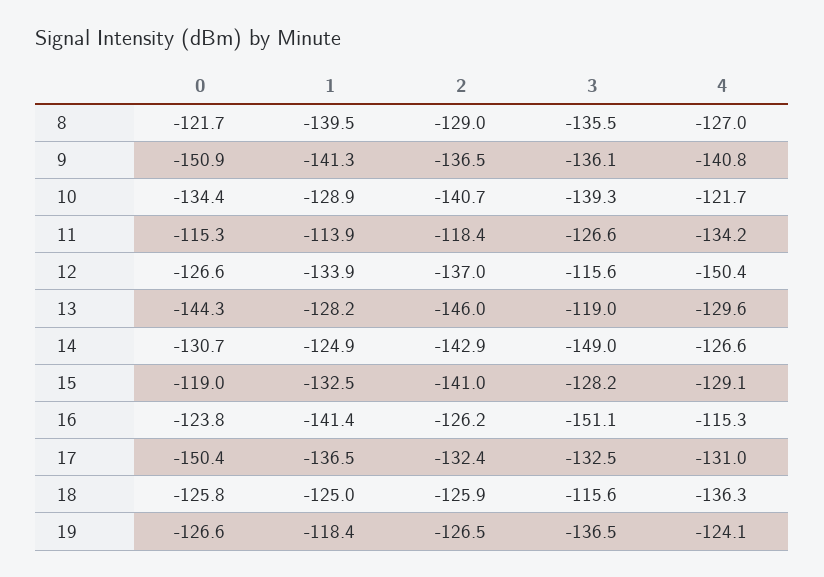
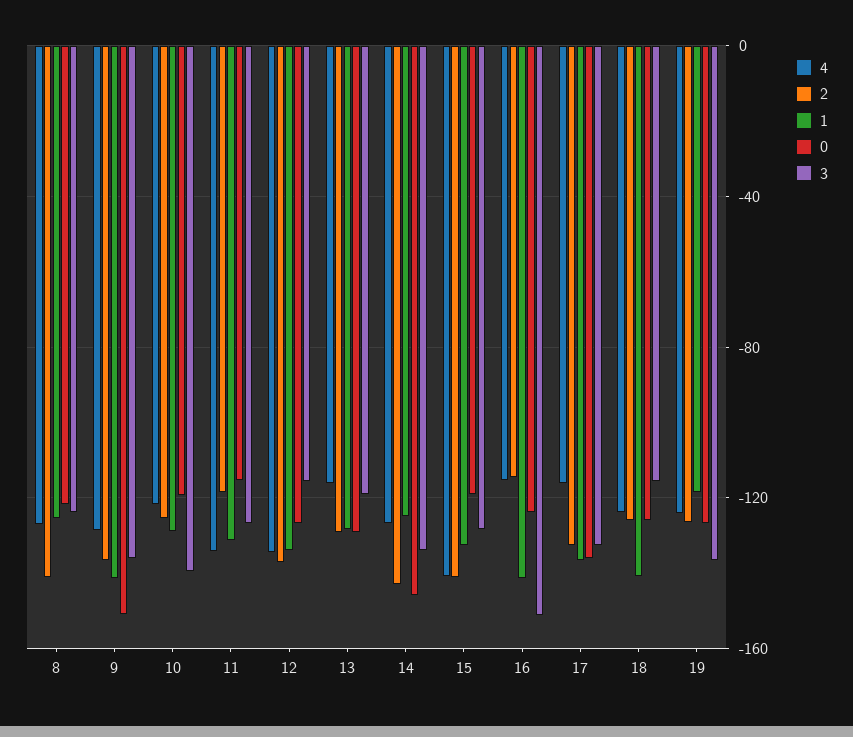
1, 8: -139.5 -> -125
2, 8: -129 -> -140
3, 8: -135.5 -> -125
4, 9: -140.8 -> -130
0, 10: -134.4 -> -120
2, 10: -140.7 -> -125
1, 11: -113.9 -> -130
4, 12: -150.4 -> -135
0, 13: -144.3 -> -130
2, 13: -146 -> -130
4, 13: -129.6 -> -115
0, 14: -130.7 -> -145
3, 14: -149 -> -135
4, 15: -129.1 -> -140
2, 16: -126.2 -> -115
0, 17: -150.4 -> -135
4, 17: -131 -> -115
1, 18: -125 -> -140
4, 18: -136.3 -> -125

